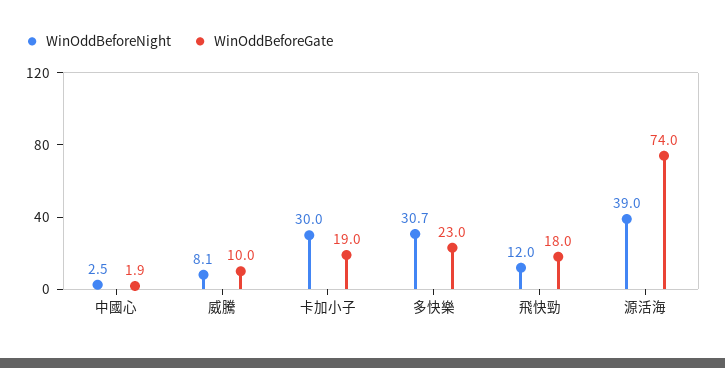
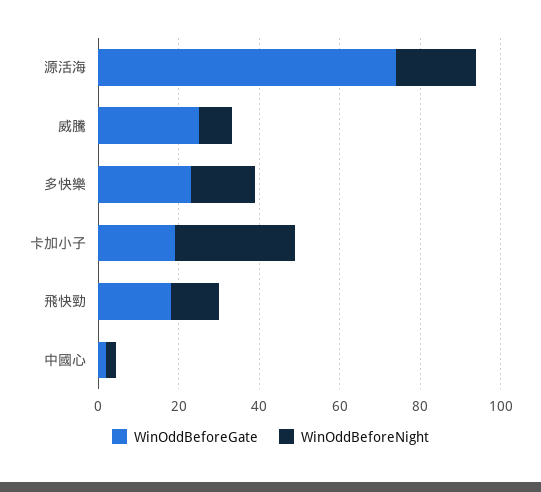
WinOddBeforeGate, 威騰: 10 -> 25
WinOddBeforeNight, 多快樂: 30.7 -> 15
WinOddBeforeNight, 源活海: 39 -> 20

